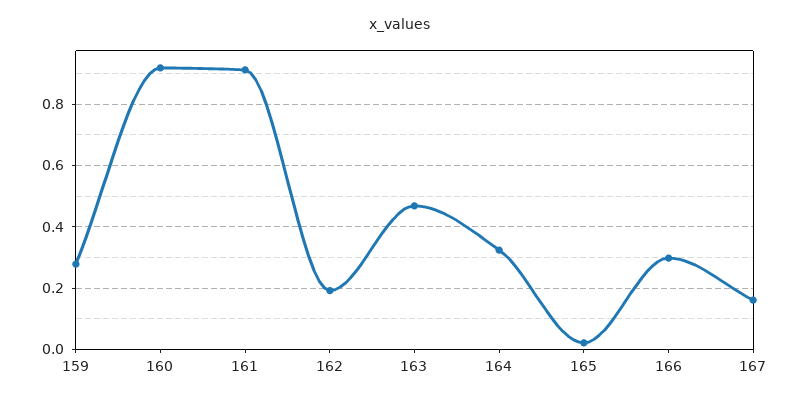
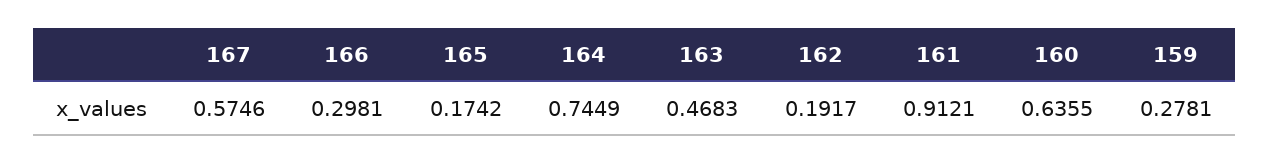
160: 0.92 -> 0.6355
164: 0.32 -> 0.7449
165: 0.02 -> 0.1742
167: 0.16 -> 0.5746

